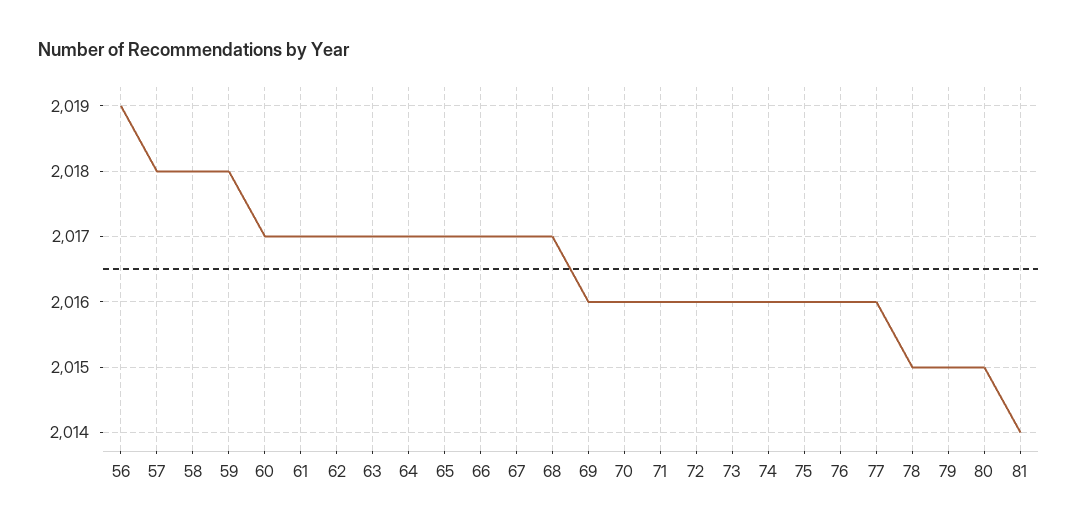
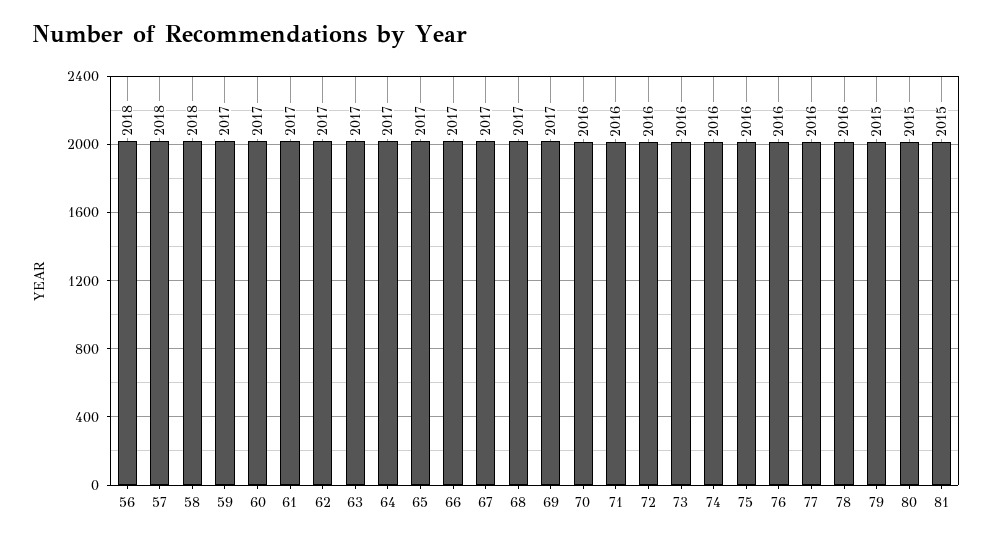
56: 2019 -> 2018
59: 2018 -> 2017
69: 2016 -> 2017
78: 2015 -> 2016
81: 2014 -> 2015

